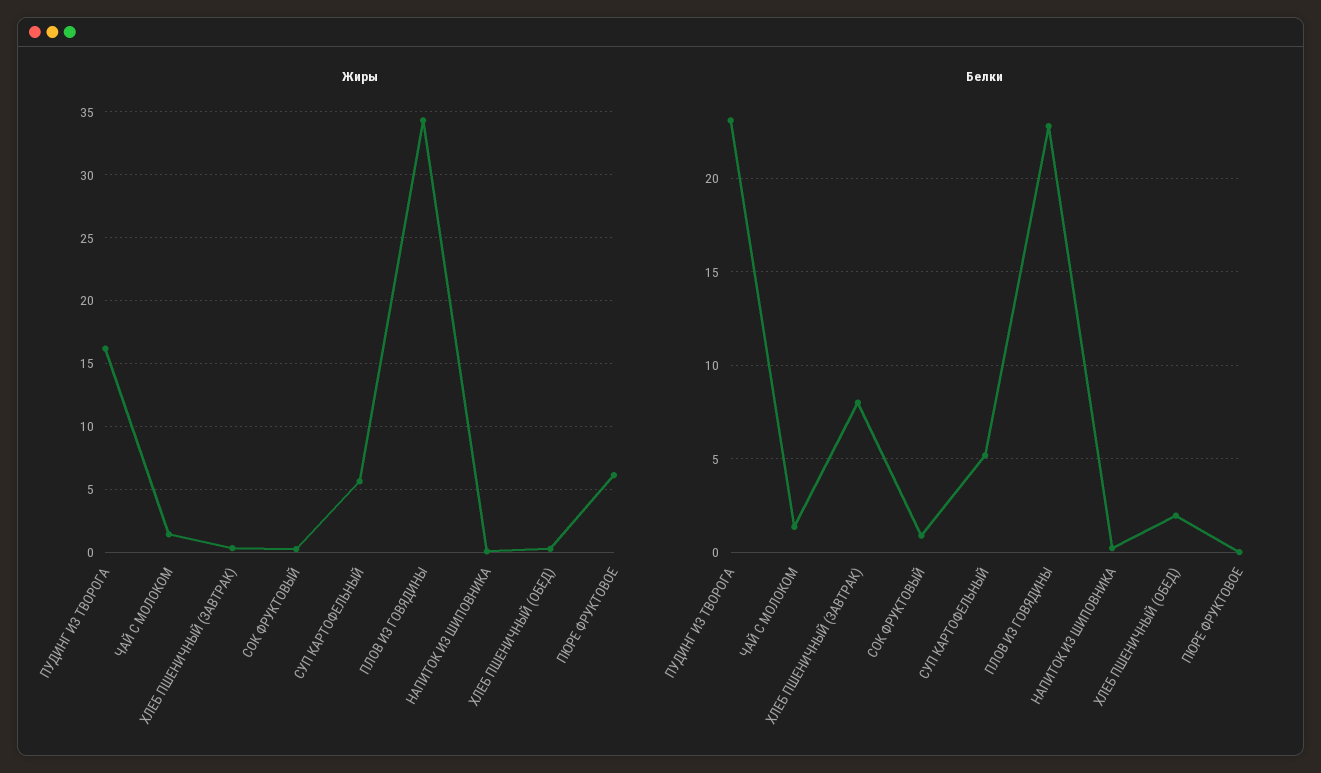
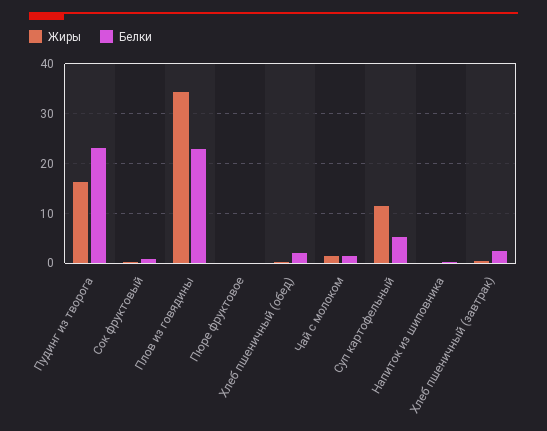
Жиры, СУП КАРТОФЕЛЬНЫЙ: 5.5 -> 12
Жиры, ПЮРЕ ФРУКТОВОЕ: 6 -> 0
Белки, ХЛЕБ ПШЕНИЧНЫЙ (ЗАВТРАК): 8 -> 2

